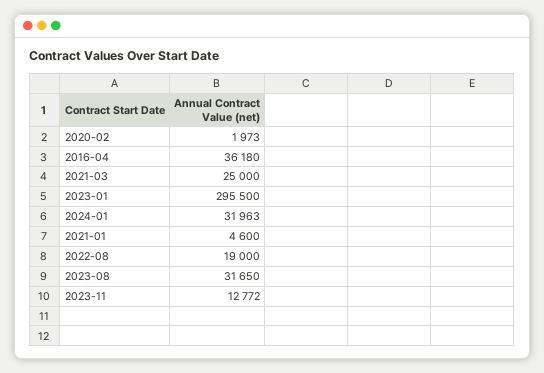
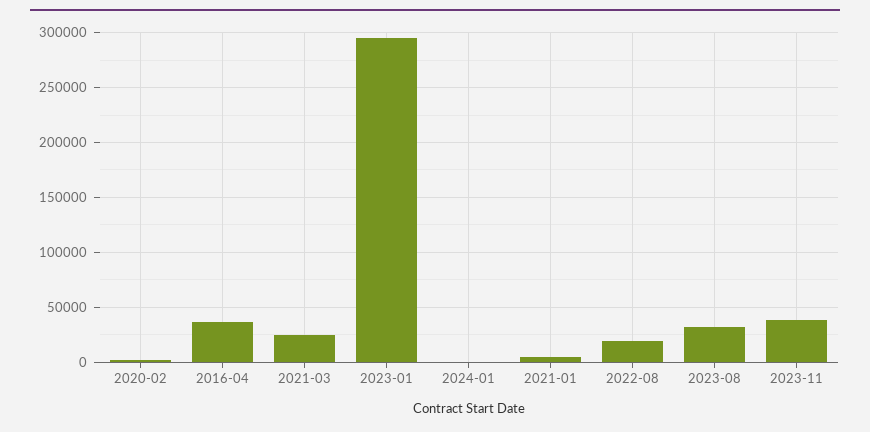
2024-01: 31963 -> 0
2023-11: 12772 -> 40000

